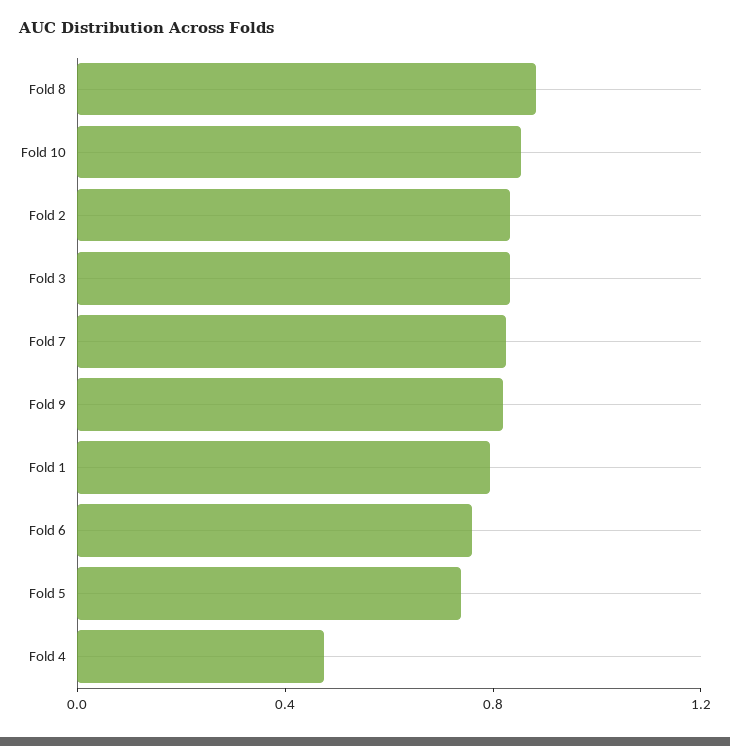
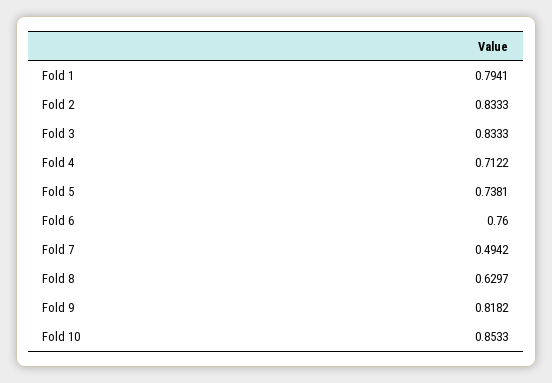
Fold 8: 0.9 -> 0.6297
Fold 7: 0.8 -> 0.4942
Fold 4: 0.5 -> 0.7122

